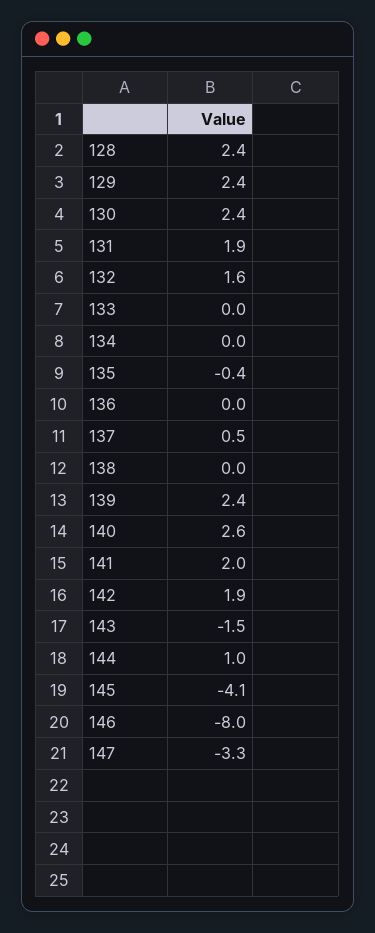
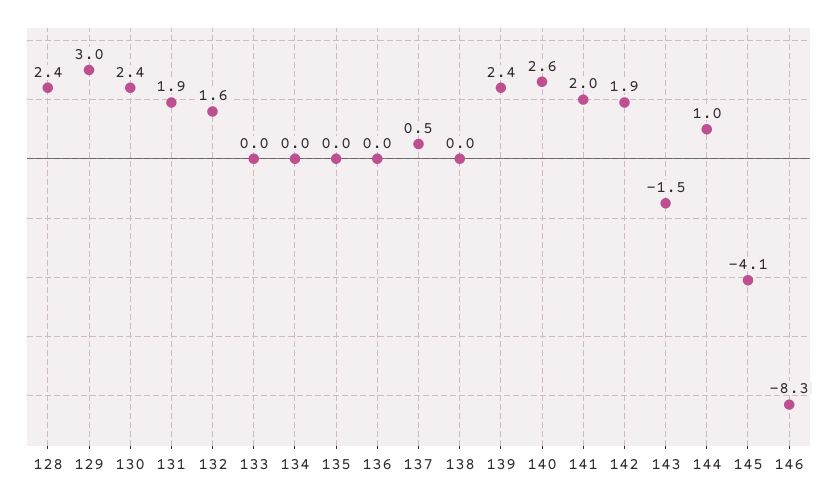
129: 2.4 -> 3
135: -0.4 -> 0
146: -8 -> -8.3
147: -3.3 -> none

